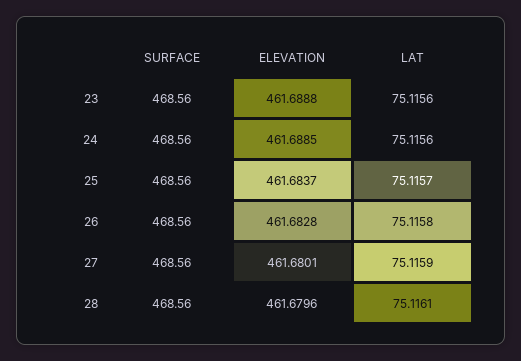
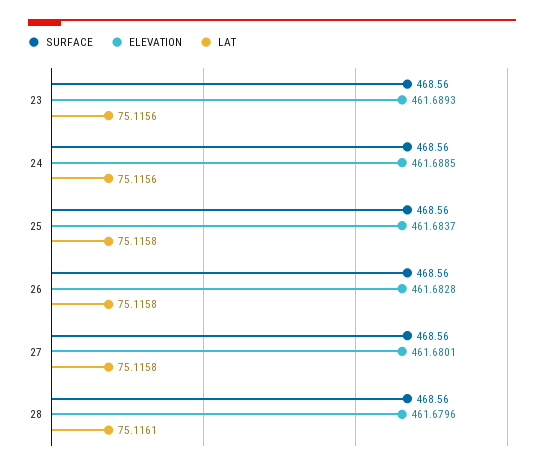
ELEVATION, 23: 461.6888 -> 461.6893
LAT, 25: 75.1157 -> 75.1158
LAT, 27: 75.1159 -> 75.1158

